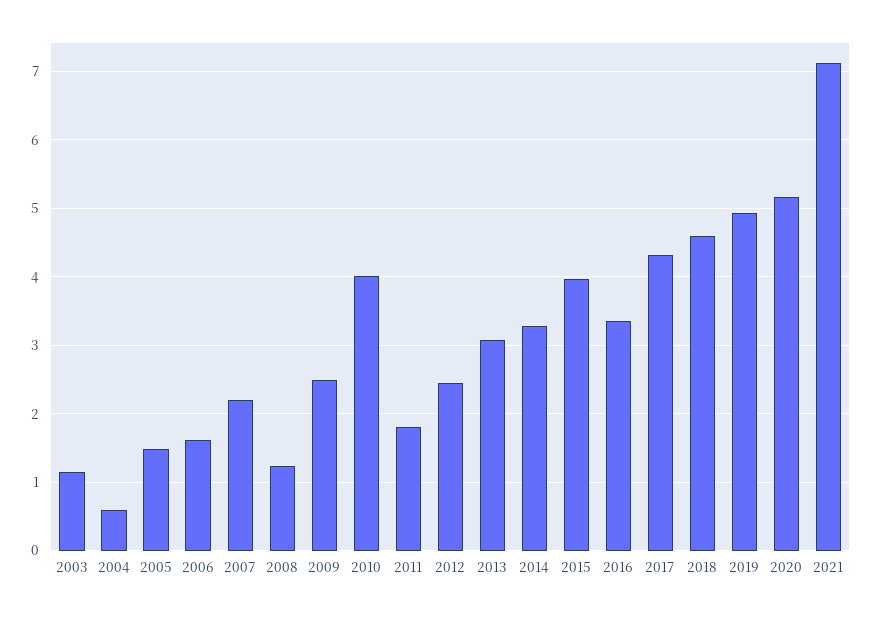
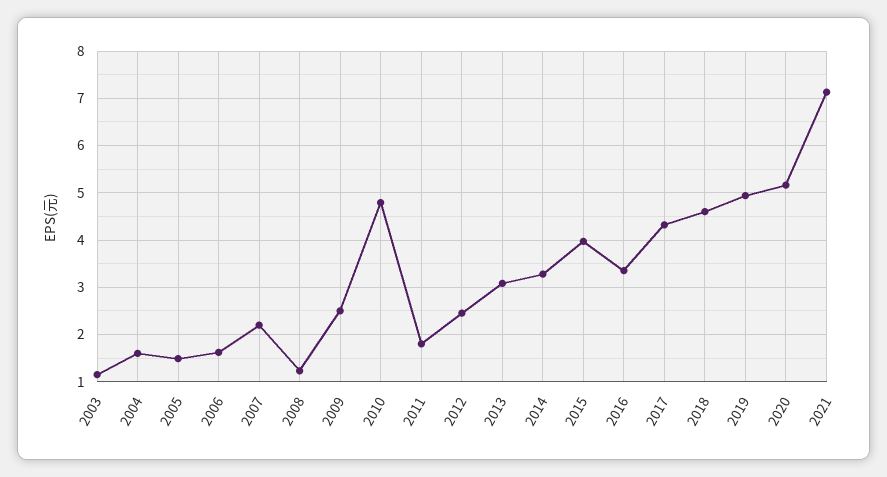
2004: 0.6 -> 1.6
2010: 4 -> 4.8

